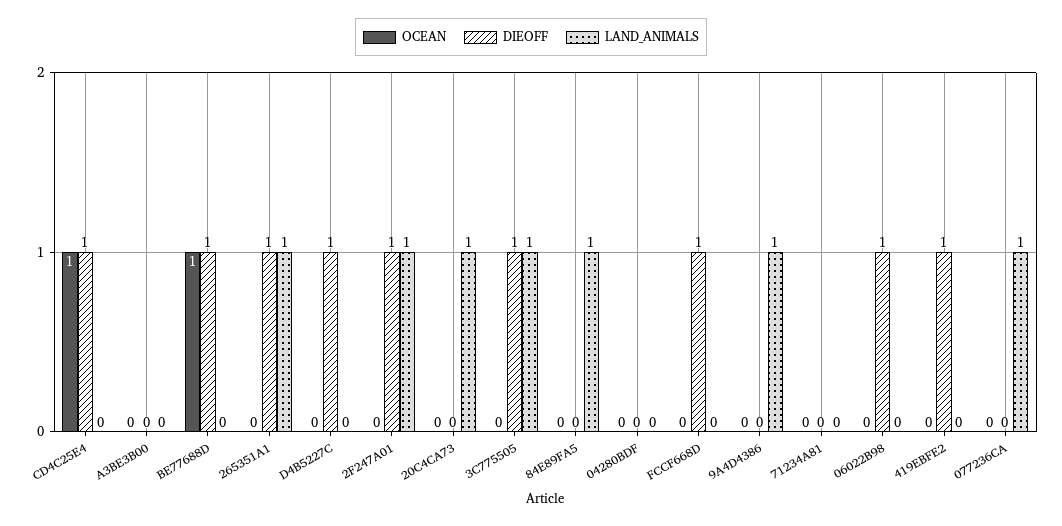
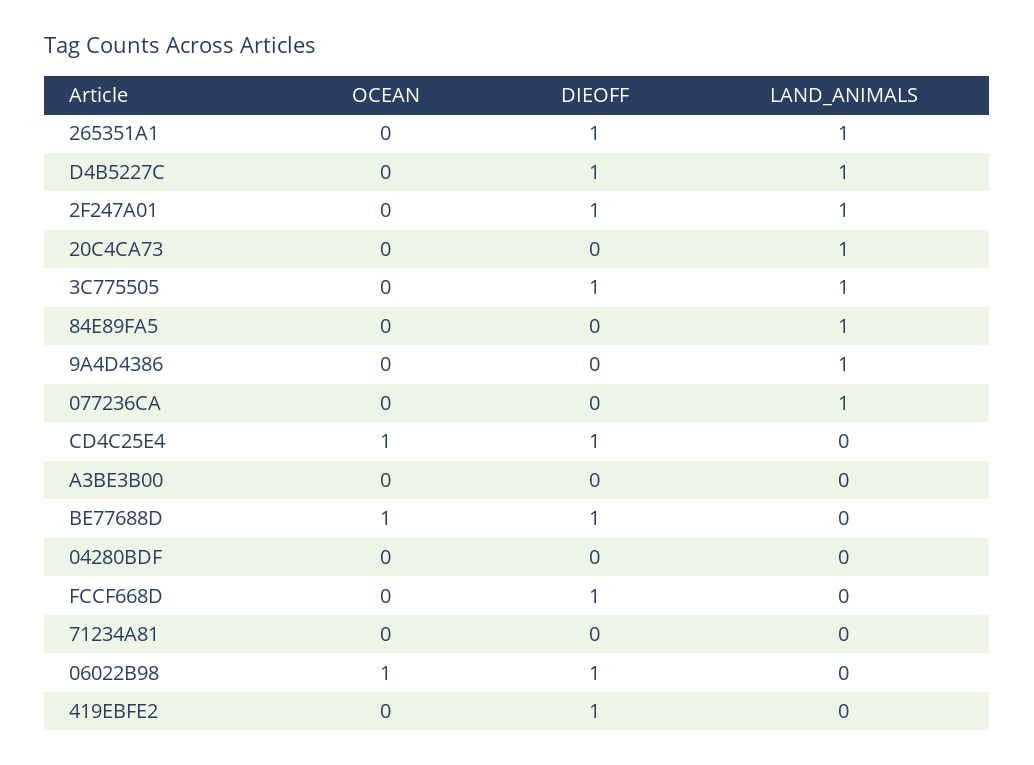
LAND_ANIMALS, D4B5227C: 0 -> 1
OCEAN, 06022B98: 0 -> 1

